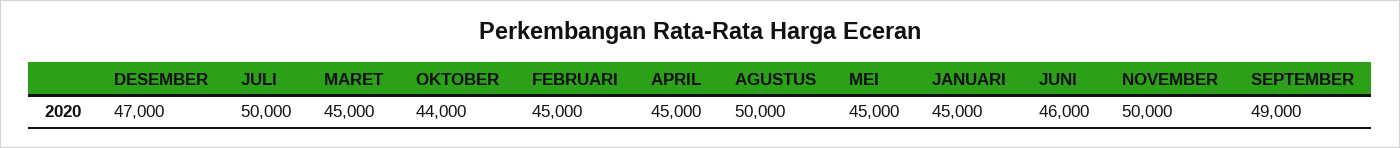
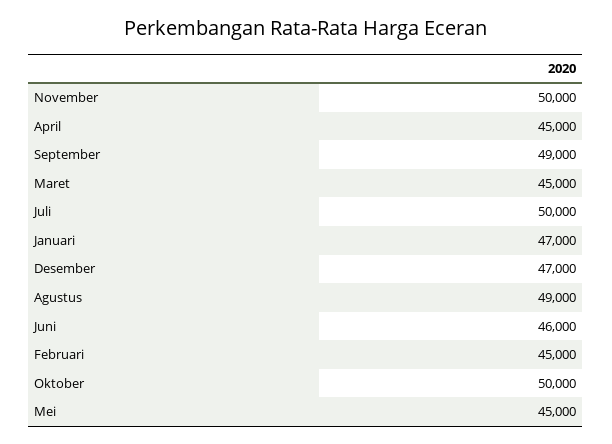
OKTOBER: 44000 -> 50000
AGUSTUS: 50000 -> 49000
JANUARI: 45000 -> 47000

